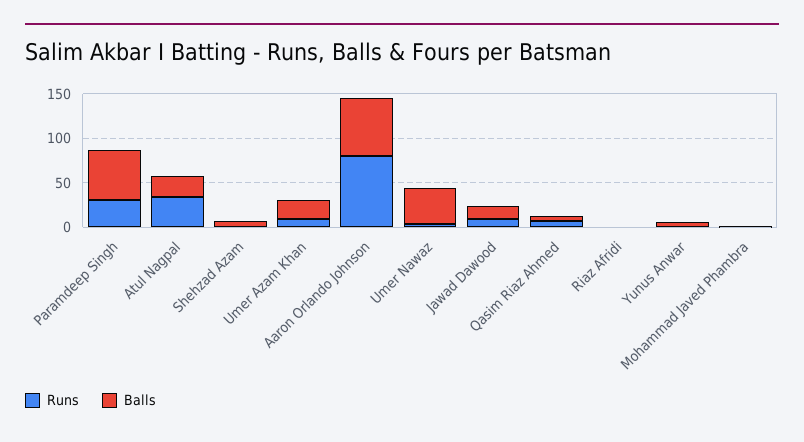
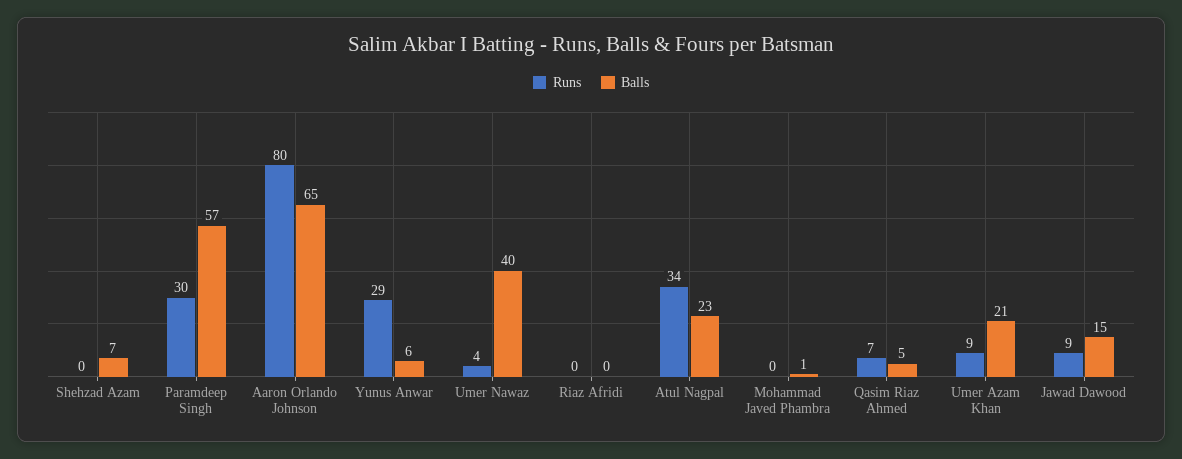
Runs, Yunus Anwar: 0 -> 29

